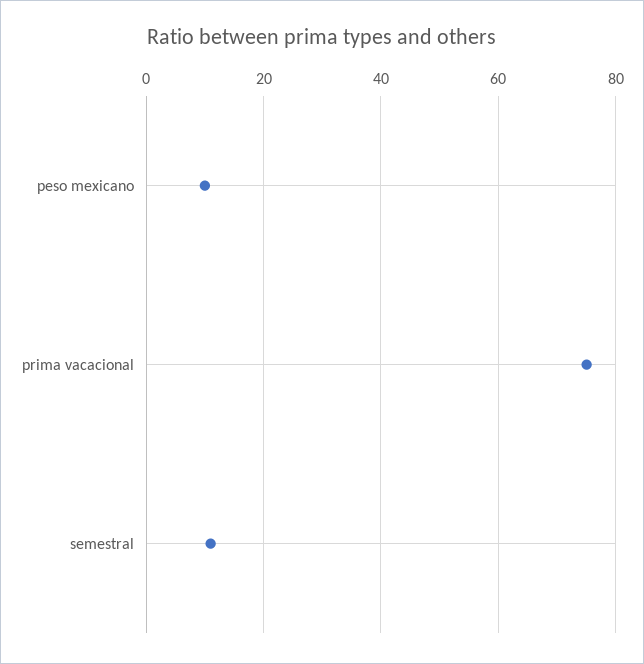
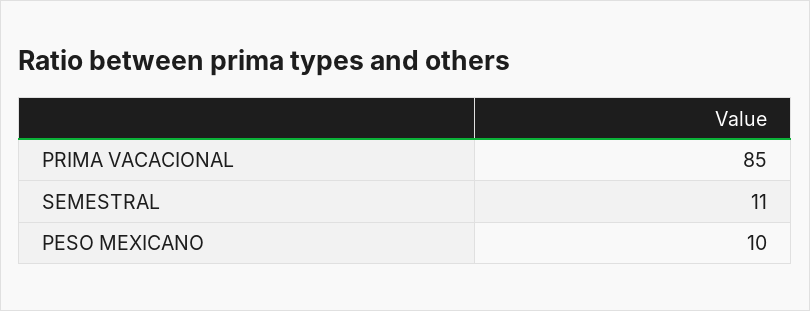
prima vacacional: 75 -> 85

